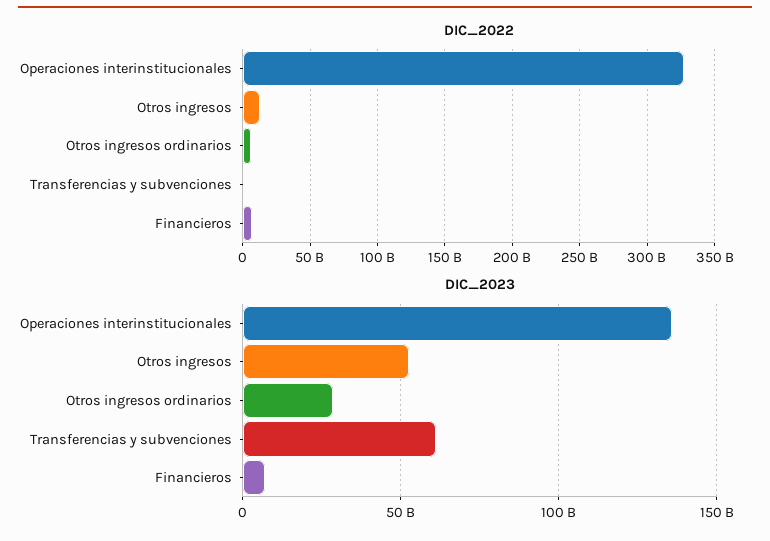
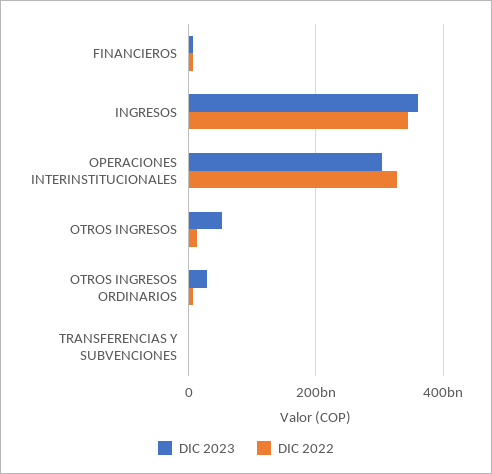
DIC_2023, Operaciones interinstitucionales: 135000000000 -> 300000000000
DIC_2023, Transferencias y subvenciones: 60000000000 -> 0
DIC_2023, INGRESOS: none -> 360000000000
DIC_2022, INGRESOS: none -> 340000000000

